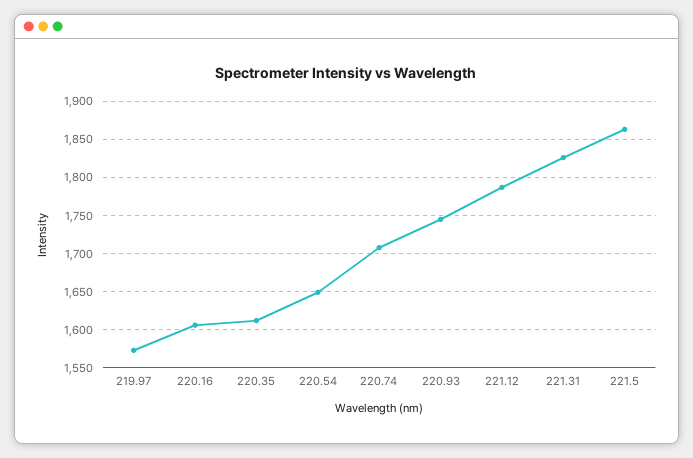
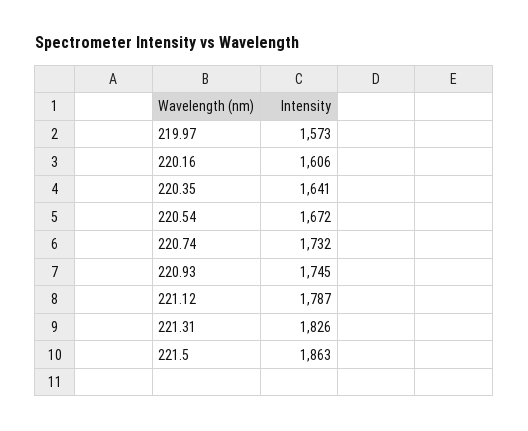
220.35: 1610 -> 1641
220.54: 1650 -> 1672
220.74: 1710 -> 1732

